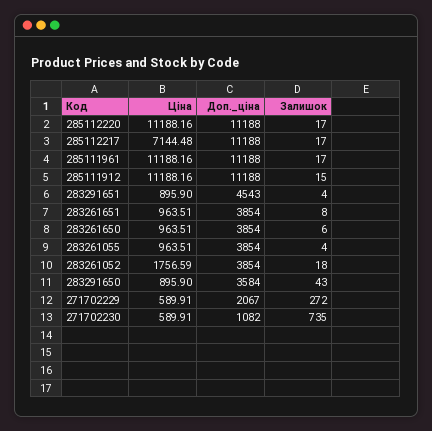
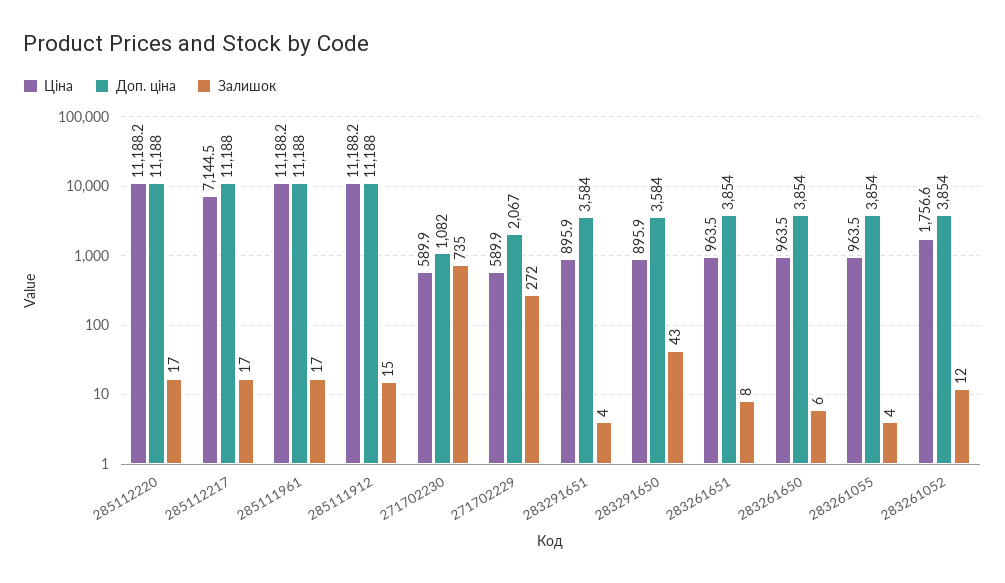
Доп._ціна, 283291651: 4543 -> 3584
Залишок, 283261052: 18 -> 12

